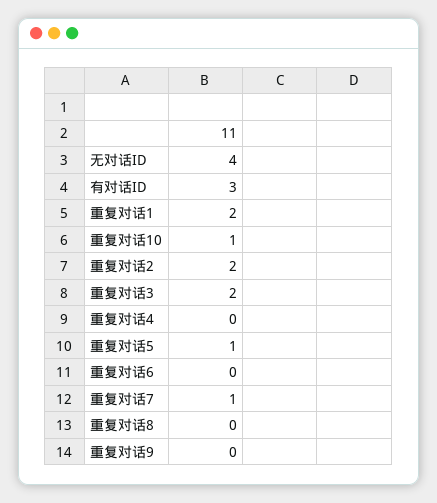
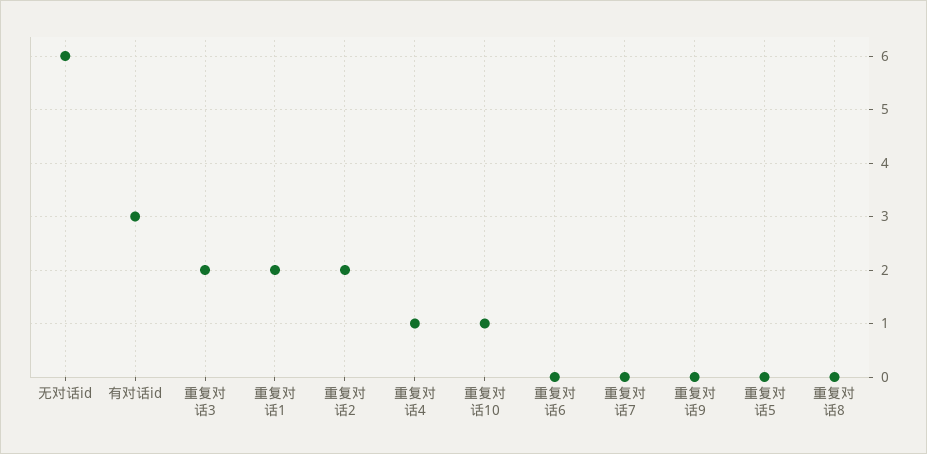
无对话ID: 4 -> 6
重复对话4: 0 -> 1
重复对话5: 1 -> 0
重复对话7: 1 -> 0

